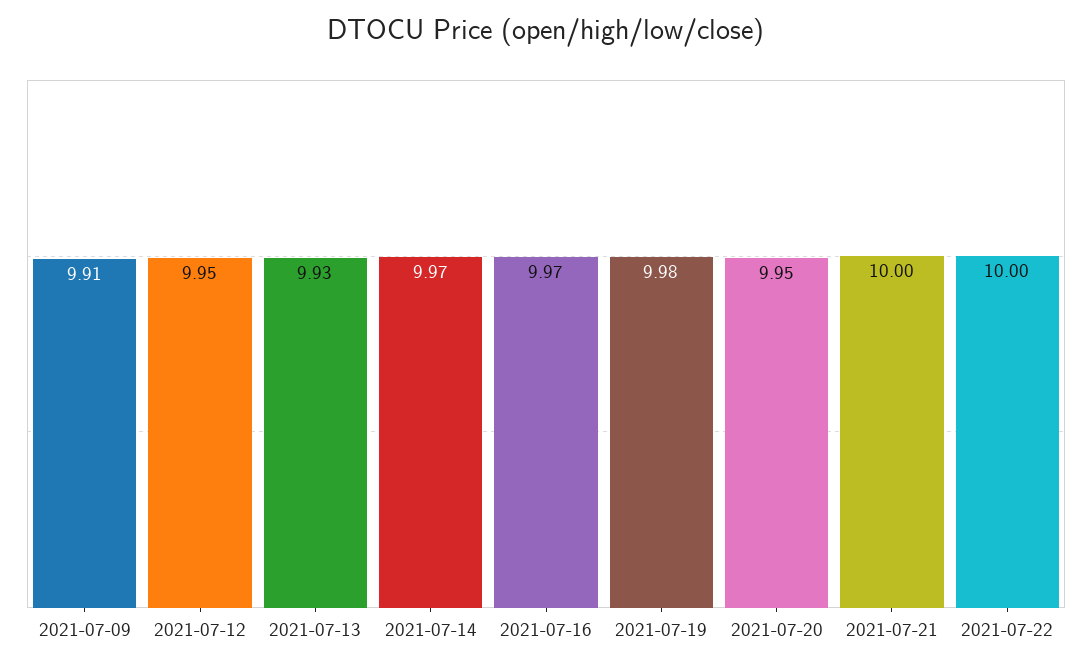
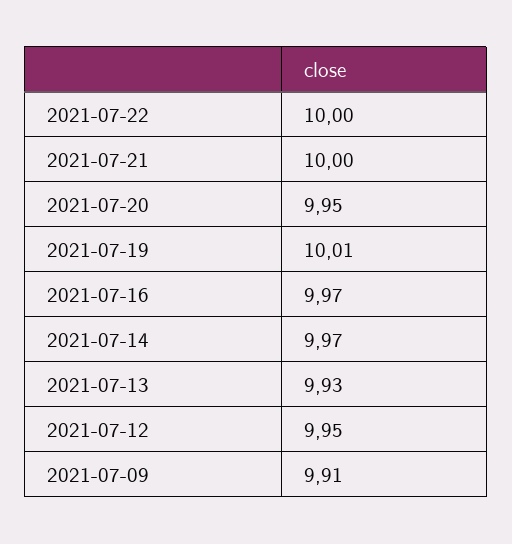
2021-07-19: 9.98 -> 10.01

